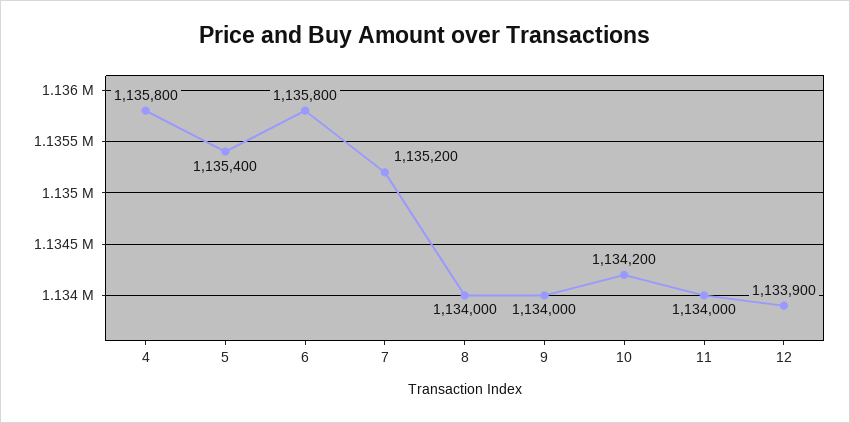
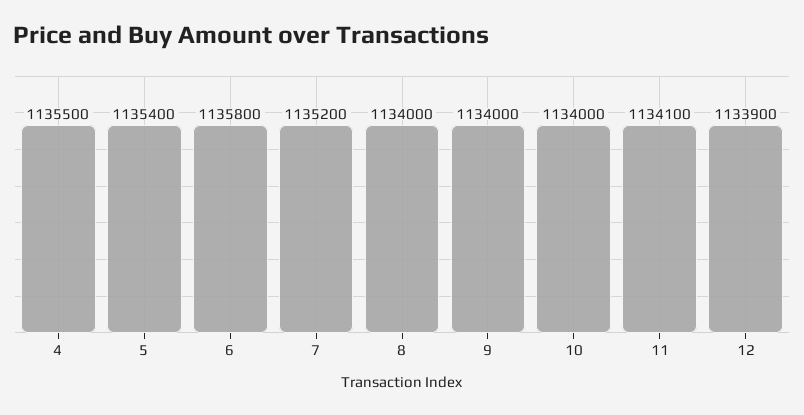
4: 1135800 -> 1135500
10: 1134200 -> 1134000
11: 1134000 -> 1134100

